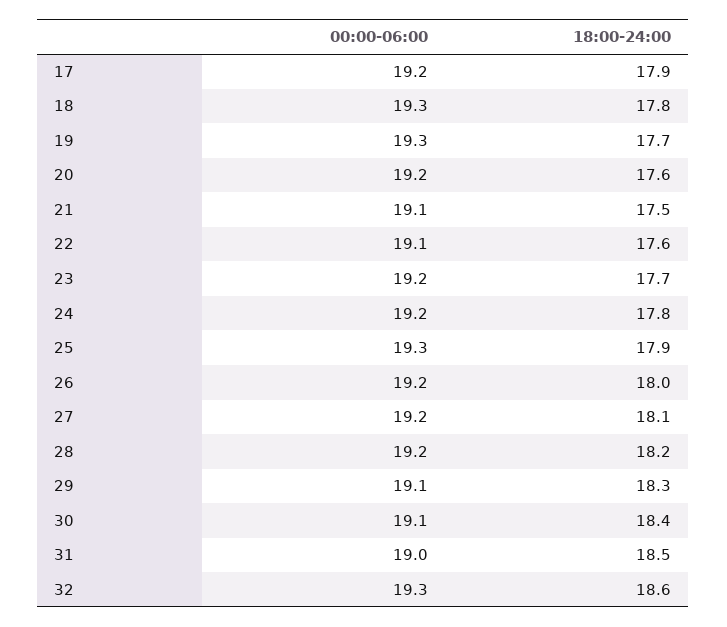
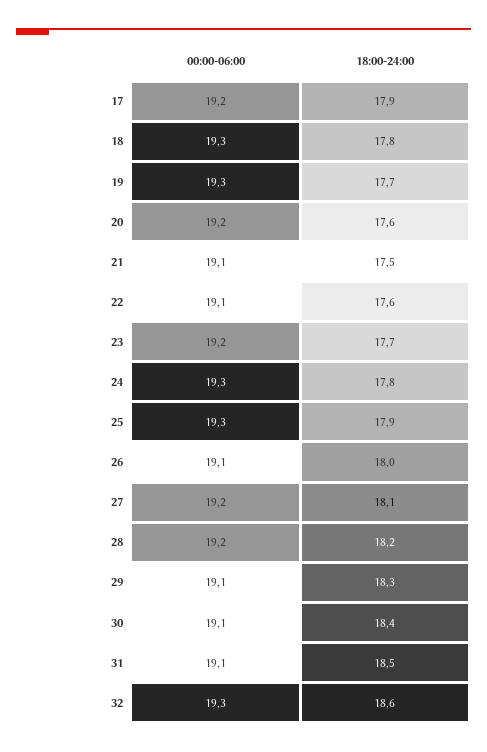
00:00-06:00, 24: 19.2 -> 19.3
00:00-06:00, 26: 19.2 -> 19.1
00:00-06:00, 31: 19 -> 19.1

